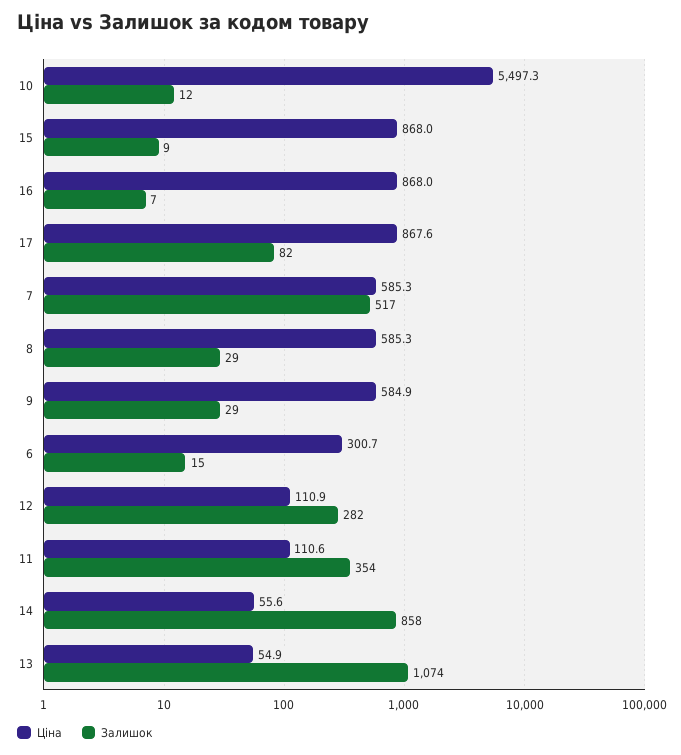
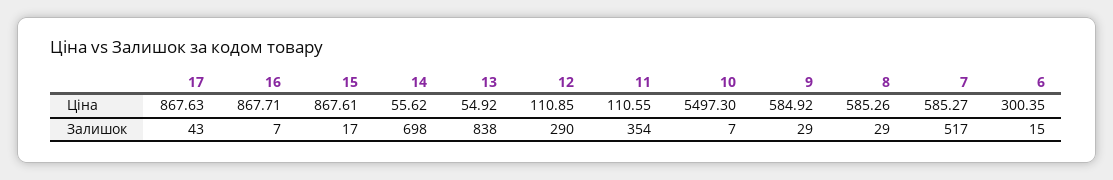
Залишок, 10: 12 -> 7
Ціна, 15: 868 -> 867.61
Залишок, 15: 9 -> 17
Ціна, 16: 868 -> 867.71
Залишок, 17: 82 -> 43
Ціна, 6: 300.7 -> 300.35
Залишок, 12: 282 -> 290
Залишок, 14: 858 -> 698
Залишок, 13: 1074 -> 838

